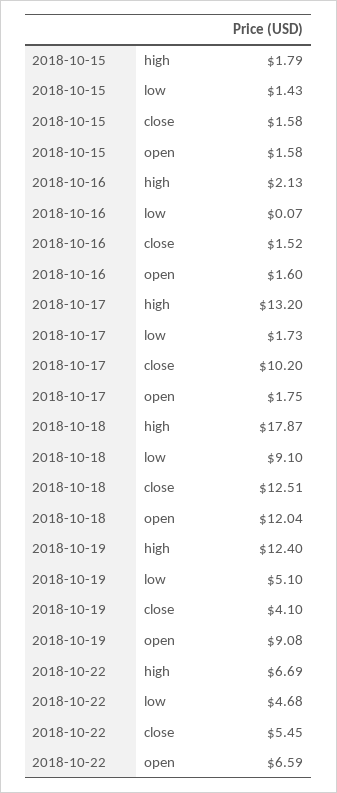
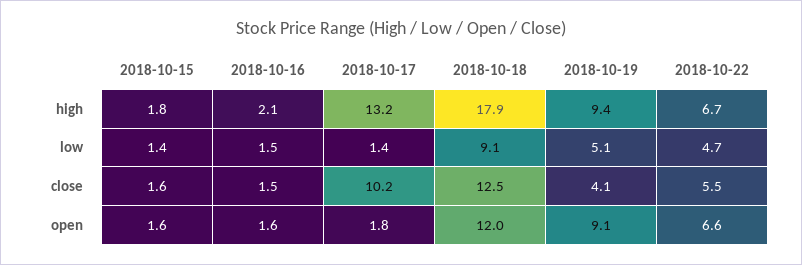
2018-10-16, low: 0.07 -> 1.5
2018-10-17, low: 1.73 -> 1.4
2018-10-19, high: 12.4 -> 9.4

